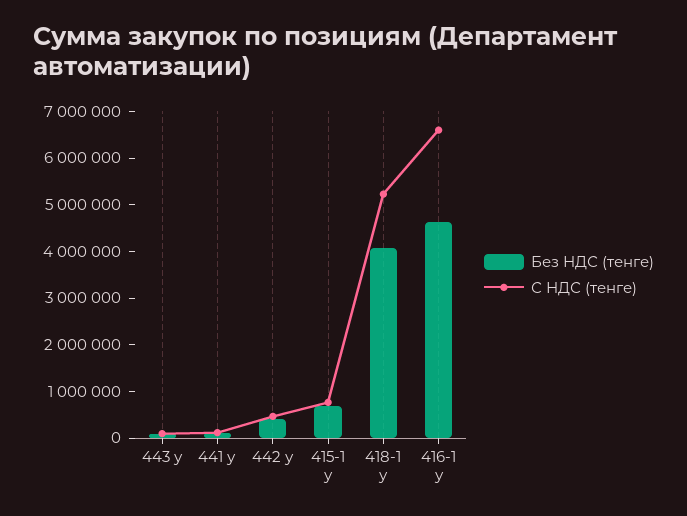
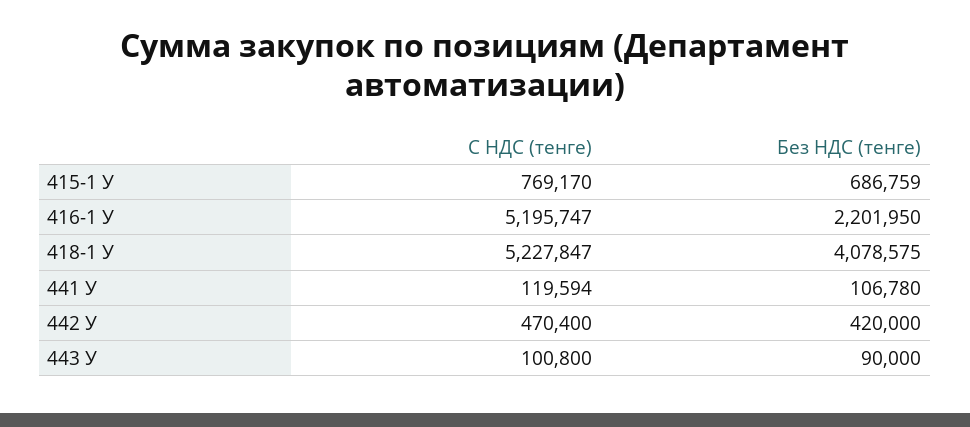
Без НДС (тенге), 416-1 у: 4600000 -> 2201950
С НДС (тенге), 416-1 у: 6600000 -> 5195747

